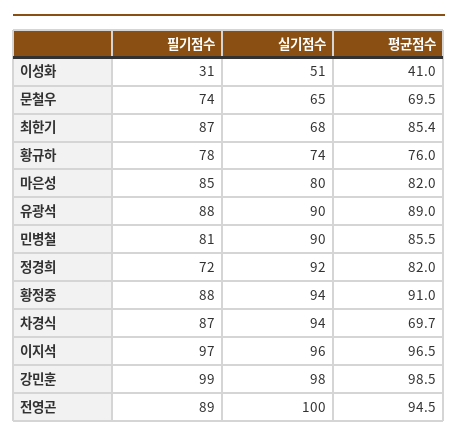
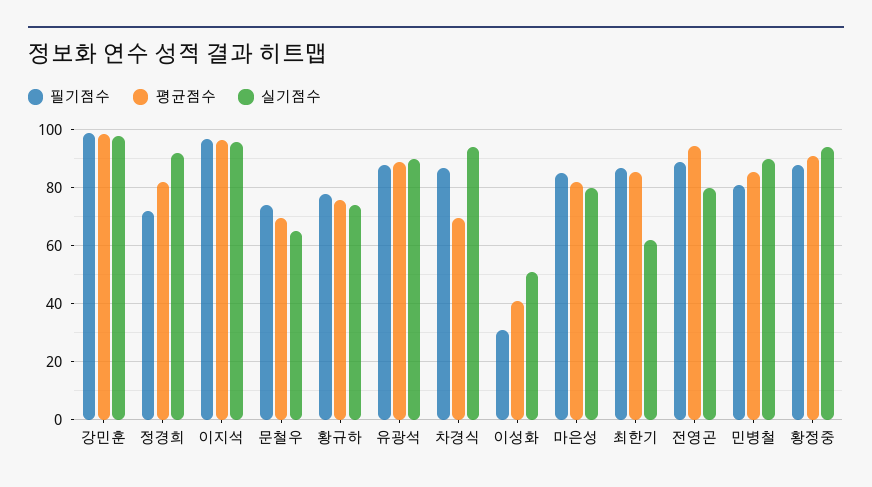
실기점수, 최한기: 68 -> 62.5
실기점수, 전영곤: 100 -> 80

